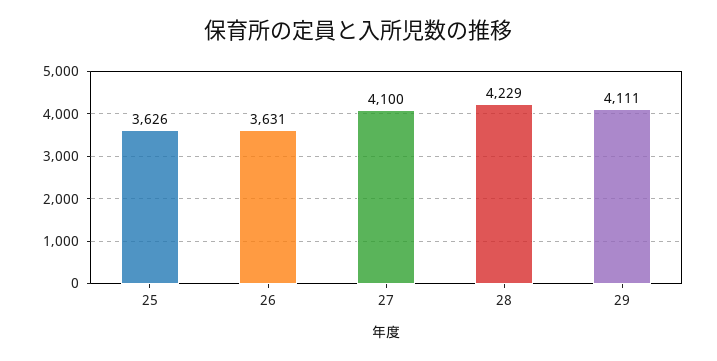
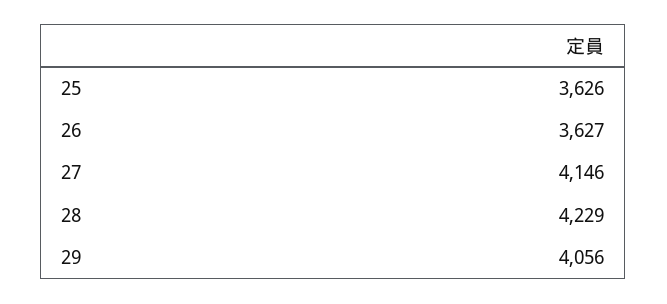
26: 3631 -> 3627
27: 4100 -> 4146
29: 4111 -> 4056

